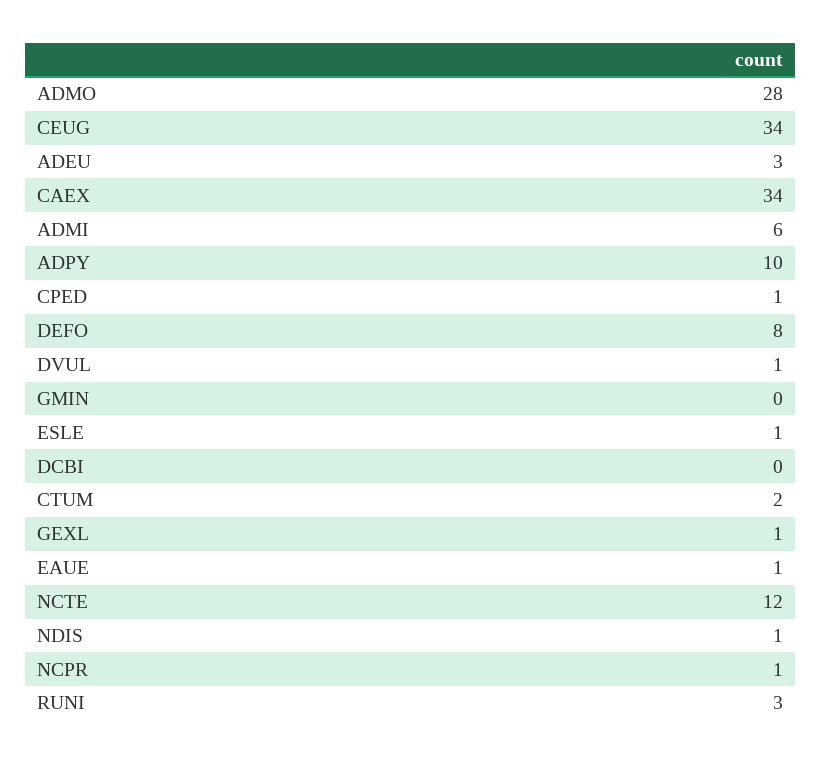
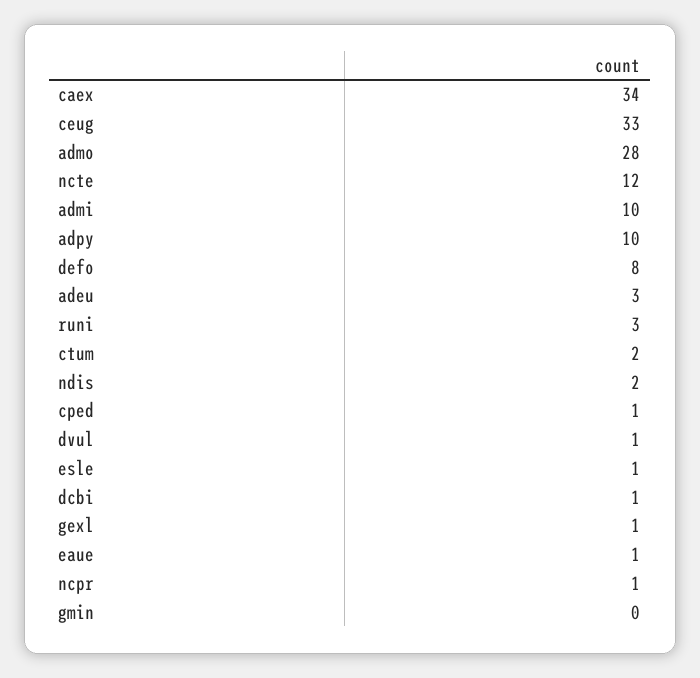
CEUG: 34 -> 33
ADMI: 6 -> 10
DCBI: 0 -> 1
NDIS: 1 -> 2

